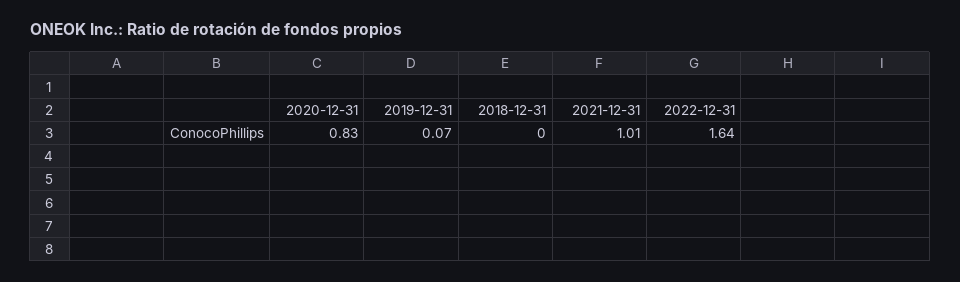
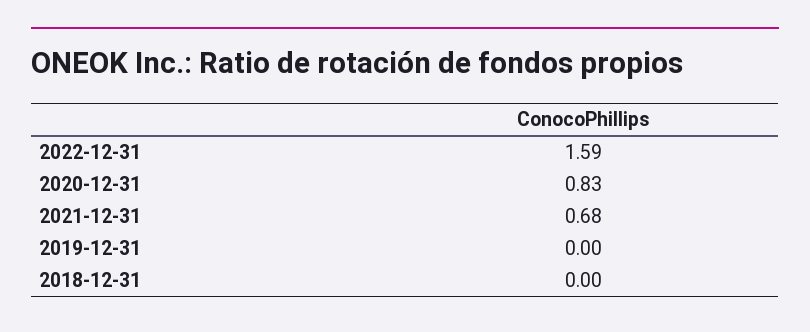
2019-12-31: 0.07 -> 0
2021-12-31: 1.01 -> 0.68
2022-12-31: 1.64 -> 1.59

